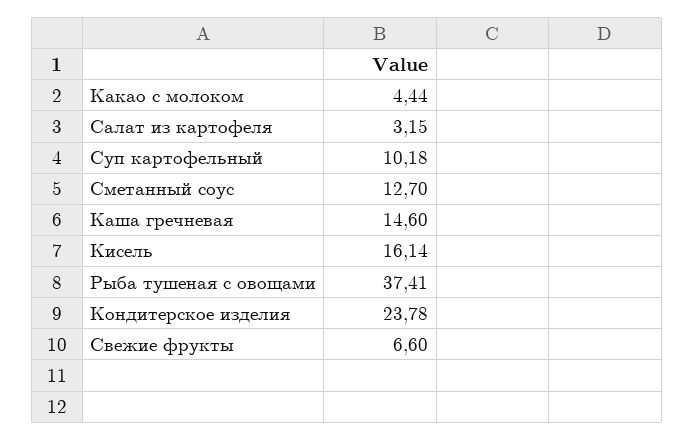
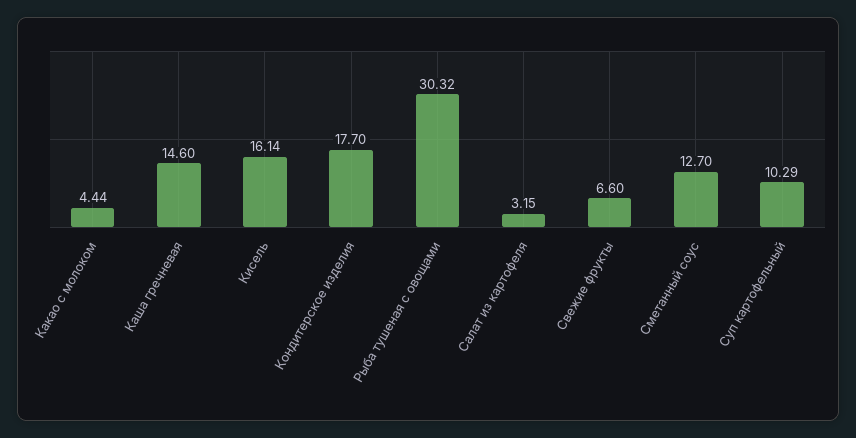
Суп картофельный: 10.18 -> 10.29
Рыба тушеная с овощами: 37.41 -> 30.32
Кондитерское изделия: 23.78 -> 17.7

